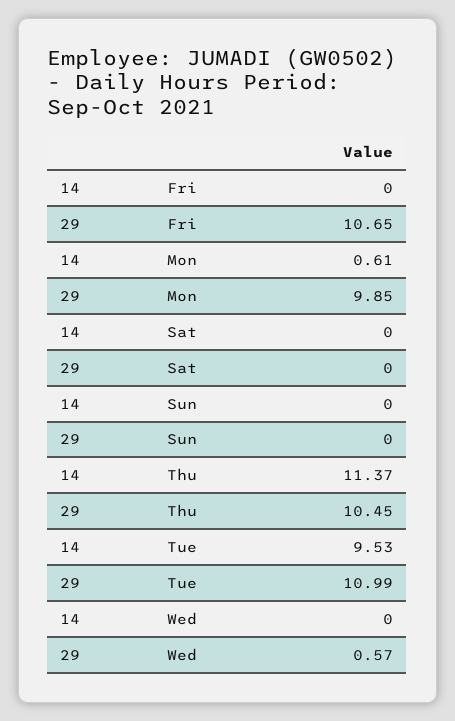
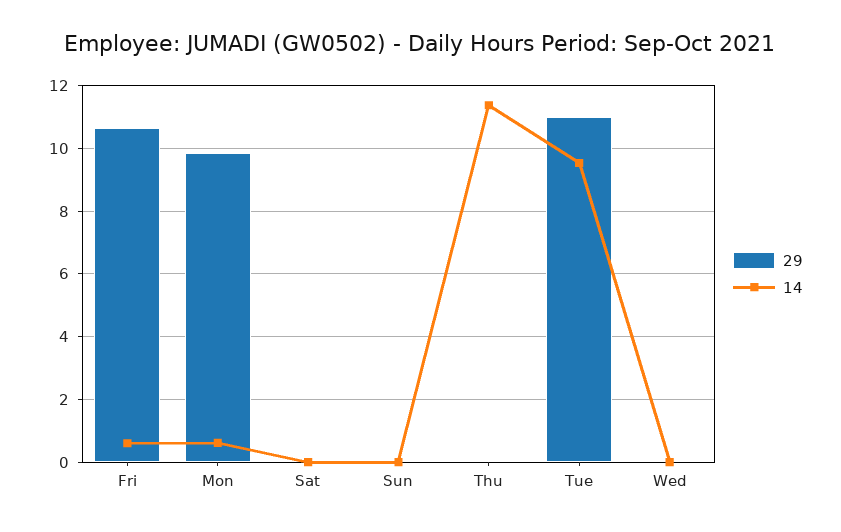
14, Fri: 0 -> 0.6
29, Thu: 10.45 -> 0
29, Wed: 0.57 -> 0

